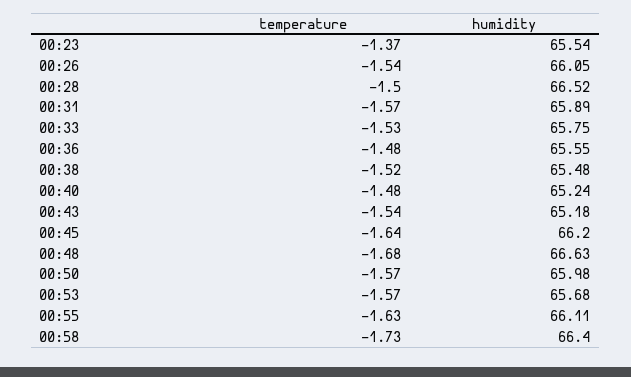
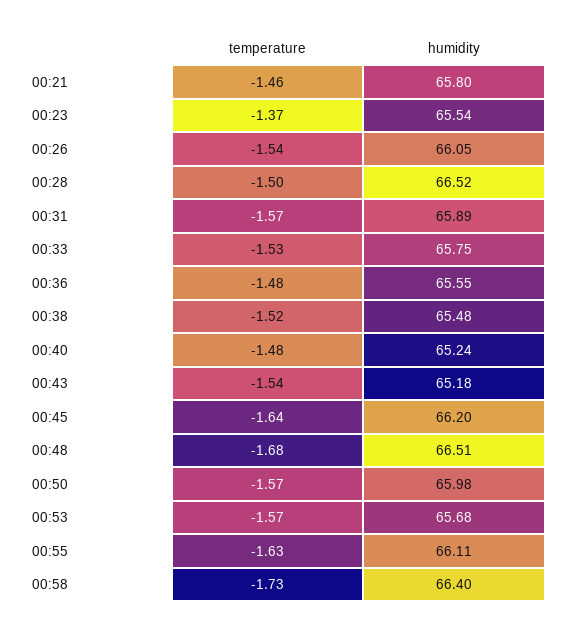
humidity, 00:48: 66.63 -> 66.51
temperature, 00:21: none -> -1.46
humidity, 00:21: none -> 65.8

